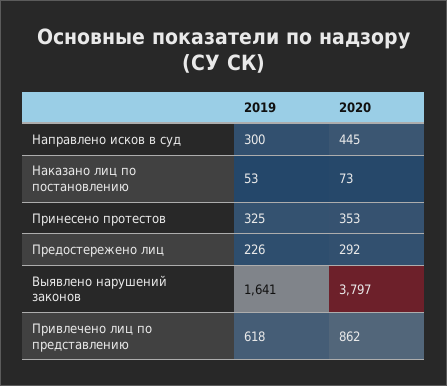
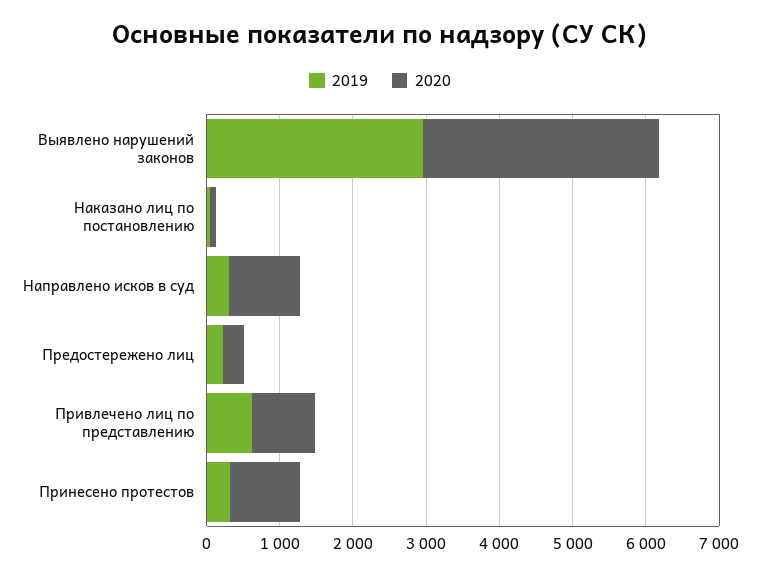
2020, Направлено исков в суд: 445 -> 1000
2020, Принесено протестов: 353 -> 1000
2019, Выявлено нарушений законов: 1641 -> 3000
2020, Выявлено нарушений законов: 3797 -> 3200

